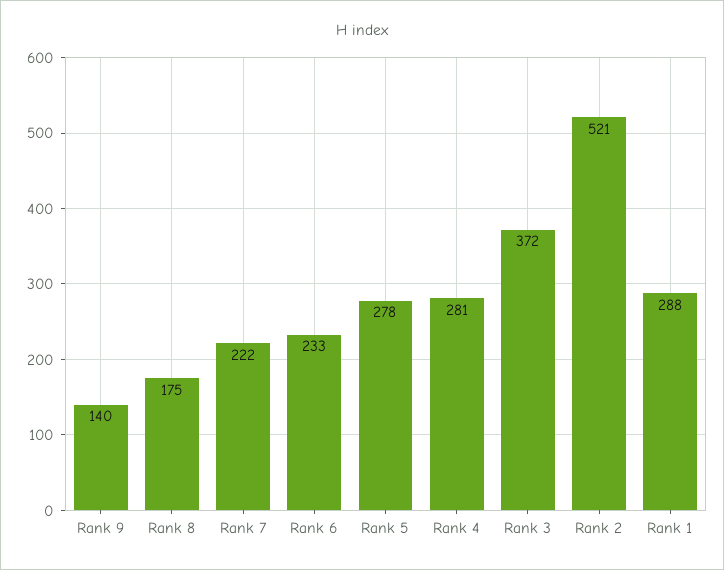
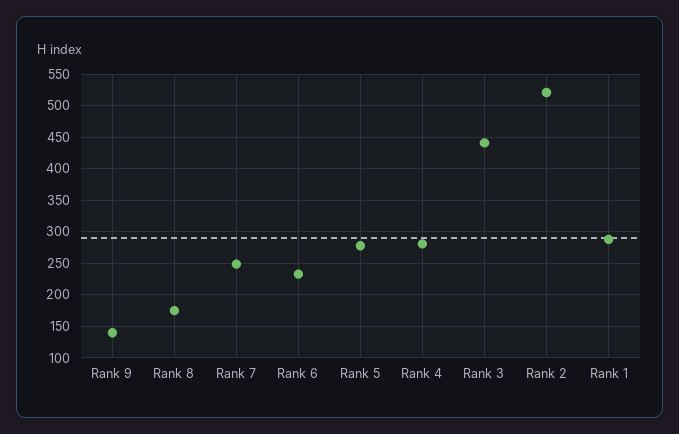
Rank 7: 222 -> 250
Rank 3: 372 -> 440

